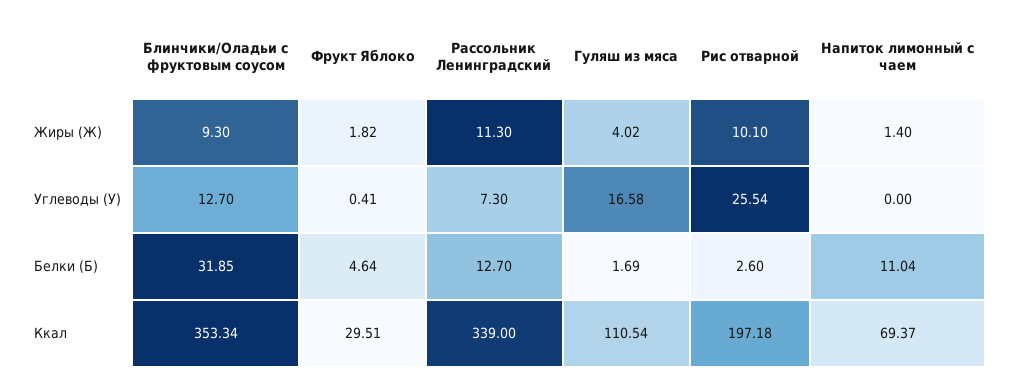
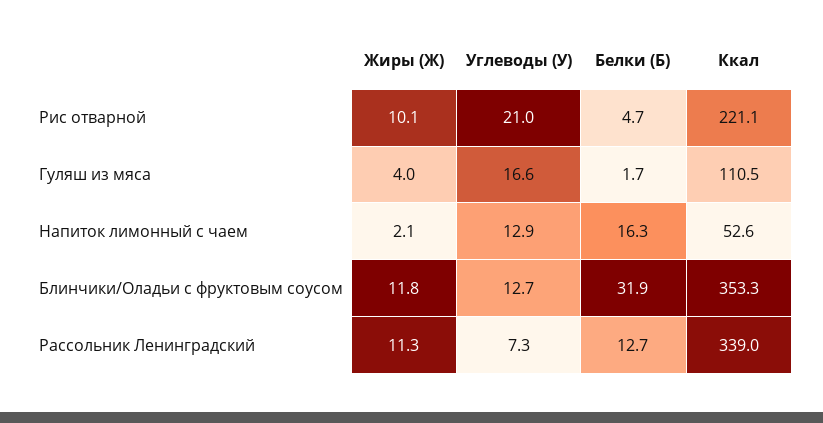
Блинчики/Оладьи с фруктовым соусом, Жиры (Ж): 9.3 -> 11.8
Фрукт Яблоко, Жиры (Ж): 1.82 -> none
Напиток лимонный с чаем, Жиры (Ж): 1.4 -> 2.1
Фрукт Яблоко, Углеводы (У): 0.41 -> none
Рис отварной, Углеводы (У): 25.54 -> 21
Напиток лимонный с чаем, Углеводы (У): 0 -> 12.9
Фрукт Яблоко, Белки (Б): 4.64 -> none
Рис отварной, Белки (Б): 2.6 -> 4.7
Напиток лимонный с чаем, Белки (Б): 11.04 -> 16.3
Фрукт Яблоко, Ккал: 29.51 -> none
Рис отварной, Ккал: 197.18 -> 221.1
Напиток лимонный с чаем, Ккал: 69.37 -> 52.6

